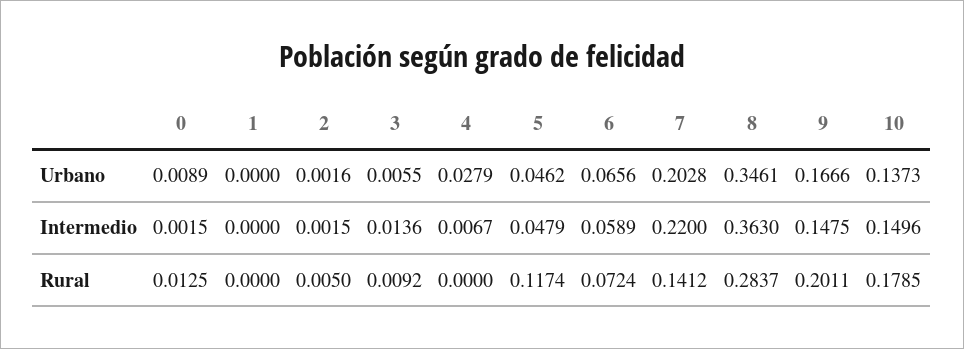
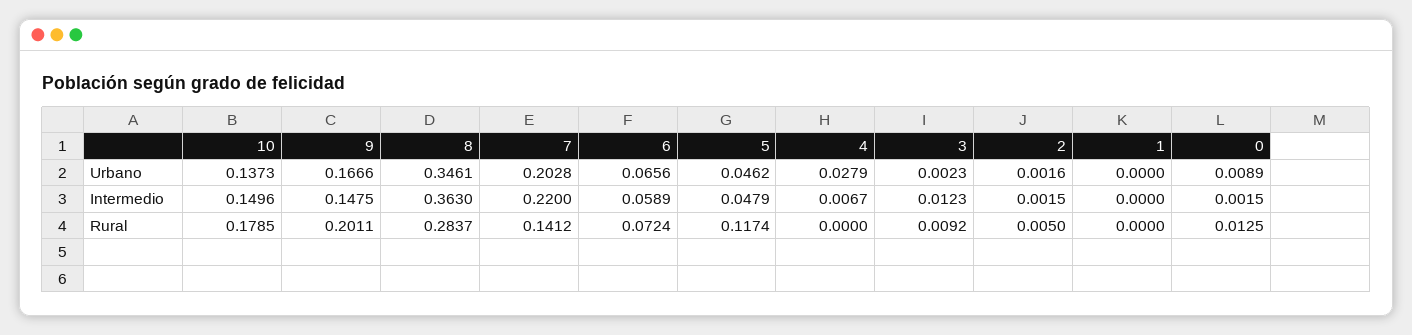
3, Urbano: 0.0055 -> 0.0023
3, Intermedio: 0.0136 -> 0.0123

